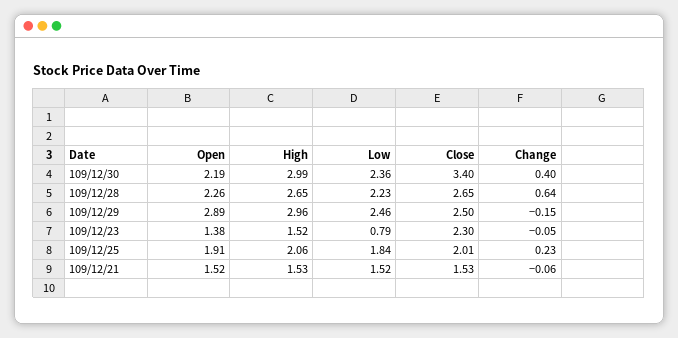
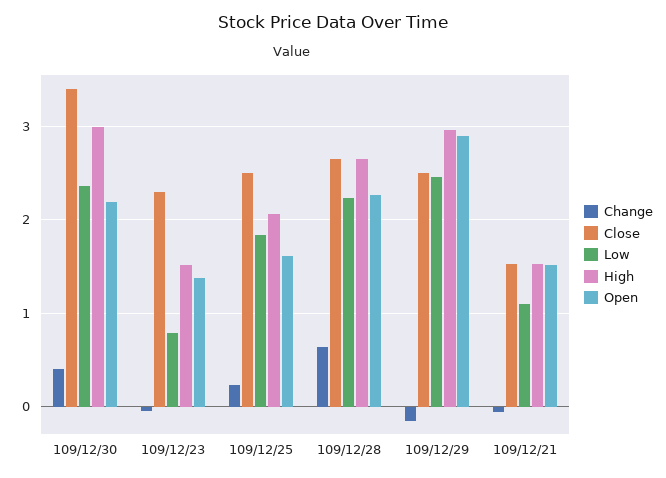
Open, 109/12/25: 1.91 -> 1.6
Close, 109/12/25: 2.01 -> 2.5
Low, 109/12/21: 1.52 -> 1.1

